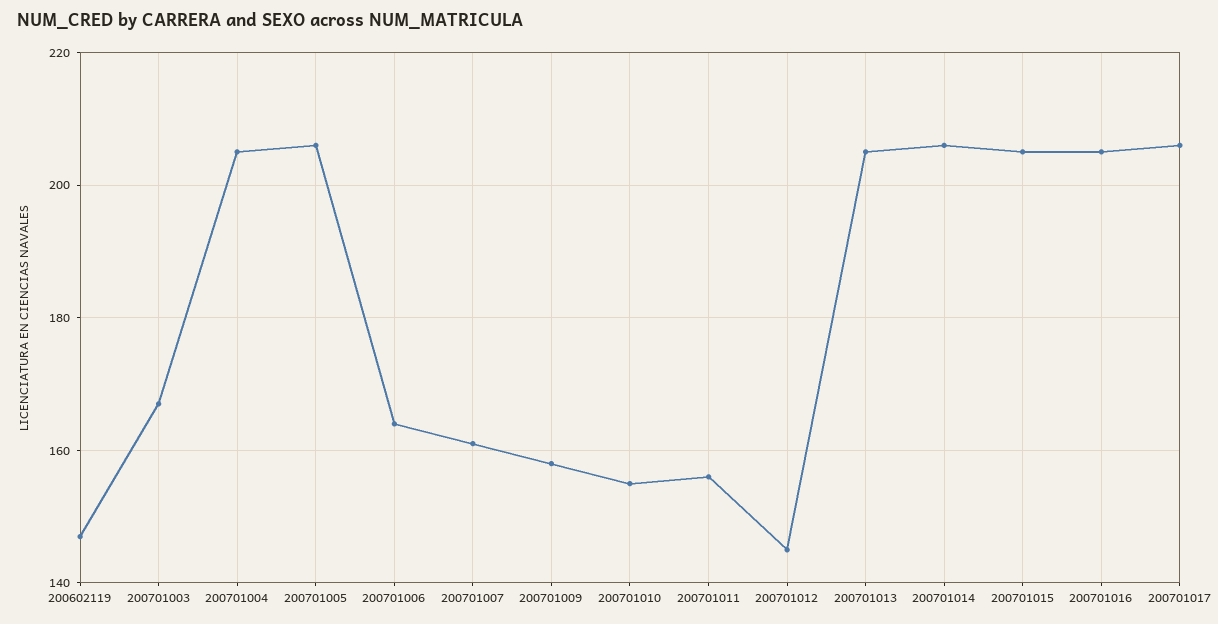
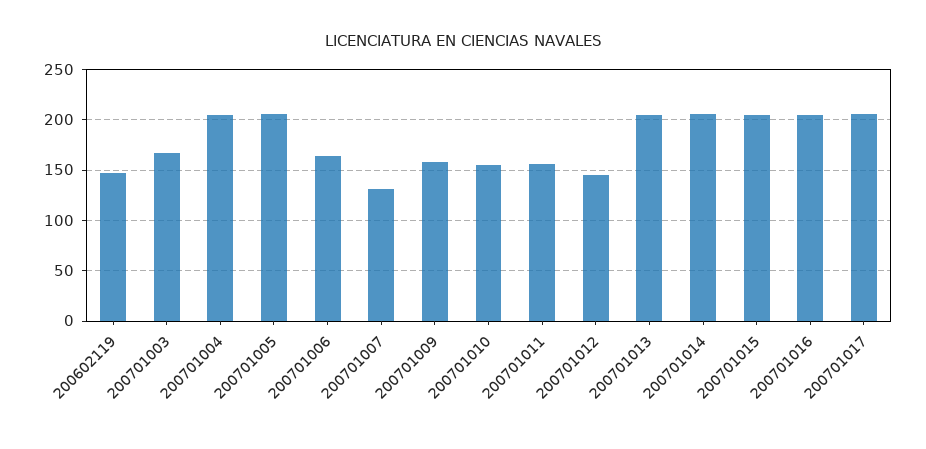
200701007: 160 -> 130

